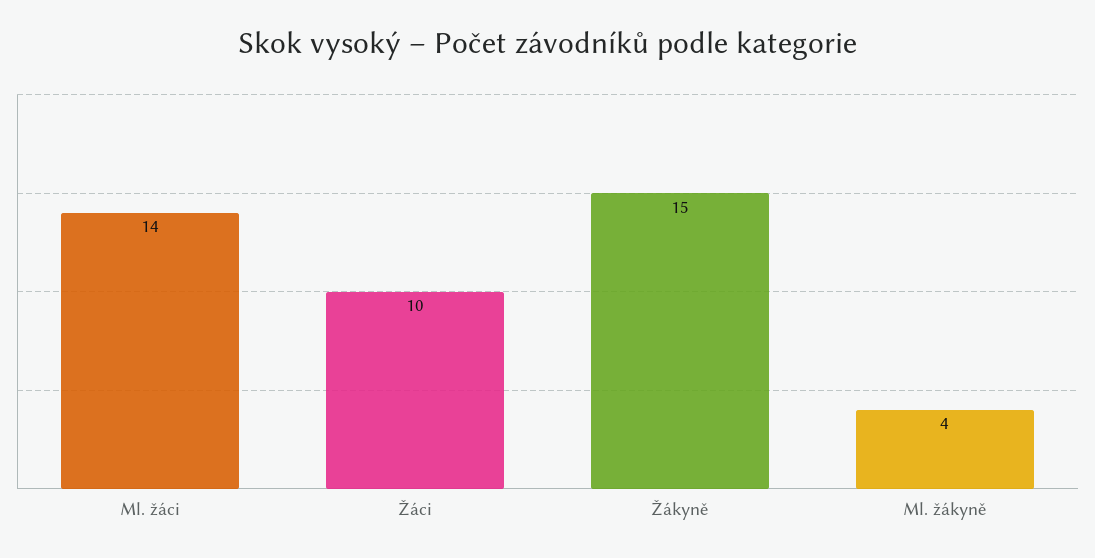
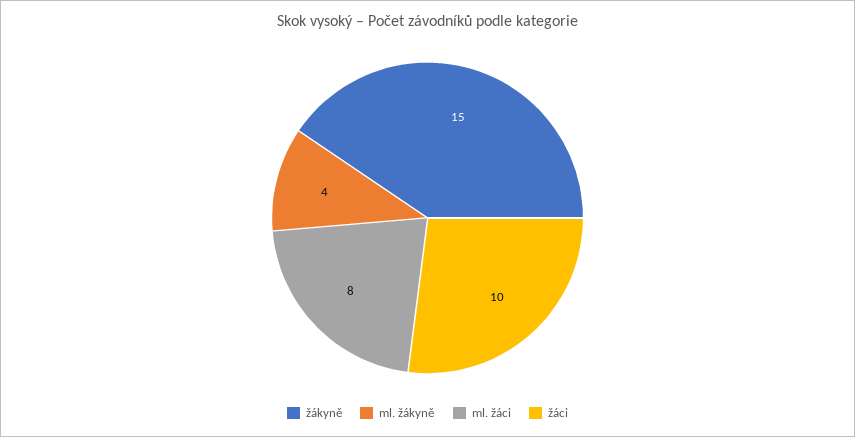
Ml. žáci: 14 -> 8

